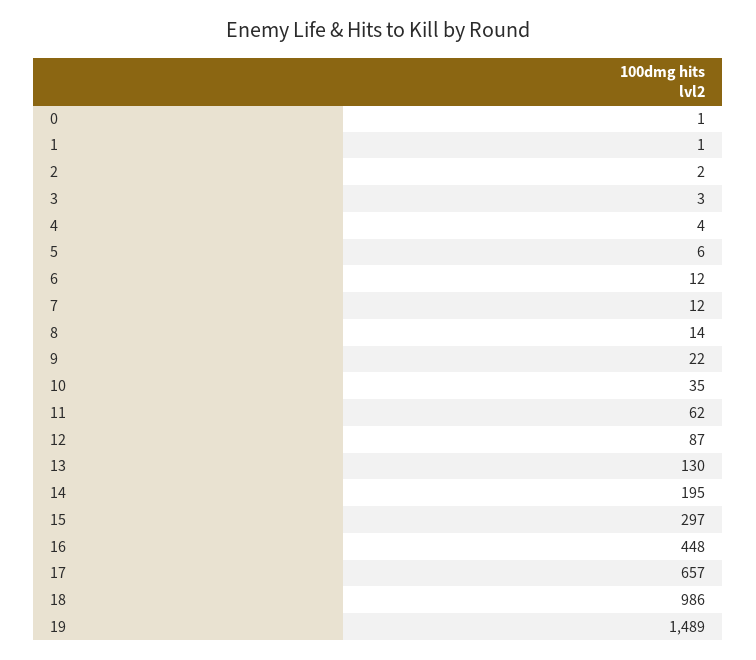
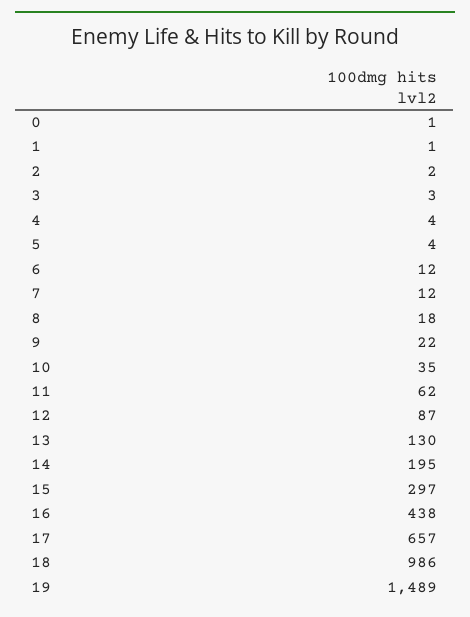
5: 6 -> 4
8: 14 -> 18
16: 448 -> 438

